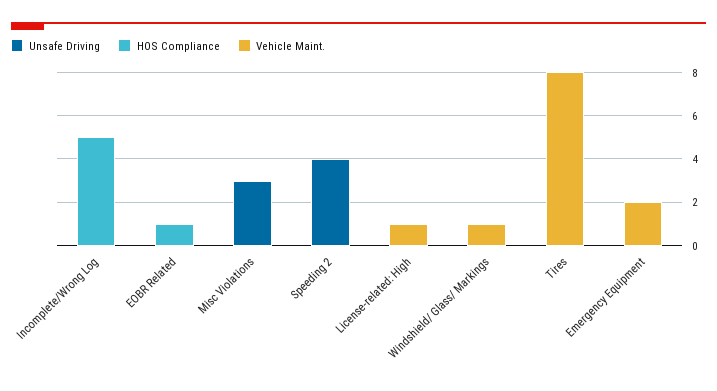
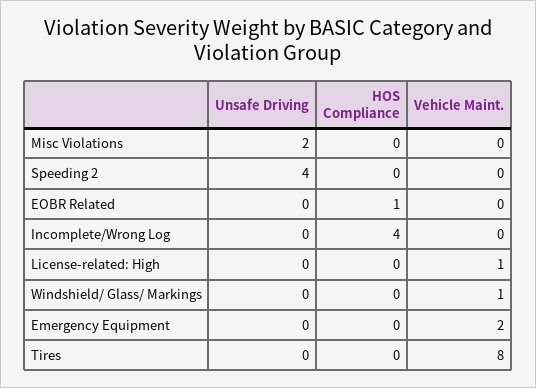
HOS Compliance, Incomplete/Wrong Log: 5 -> 4
Unsafe Driving, Misc Violations: 3 -> 2

